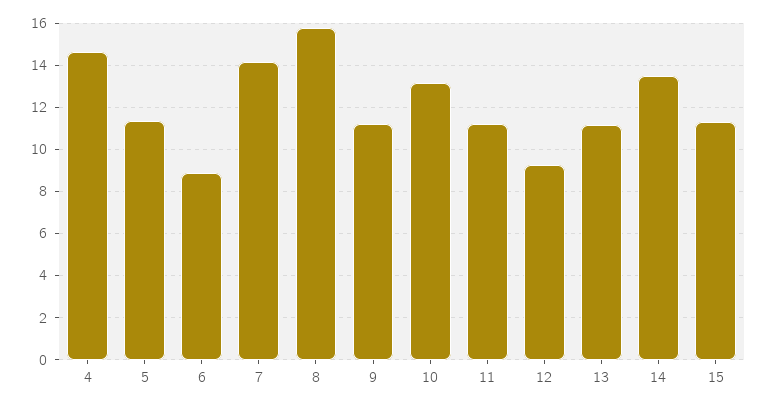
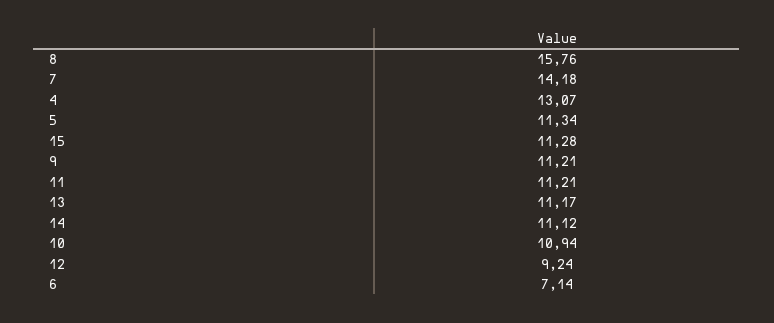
4: 14.5 -> 13.07
6: 9 -> 7.14
10: 13 -> 10.94
14: 13.5 -> 11.12

